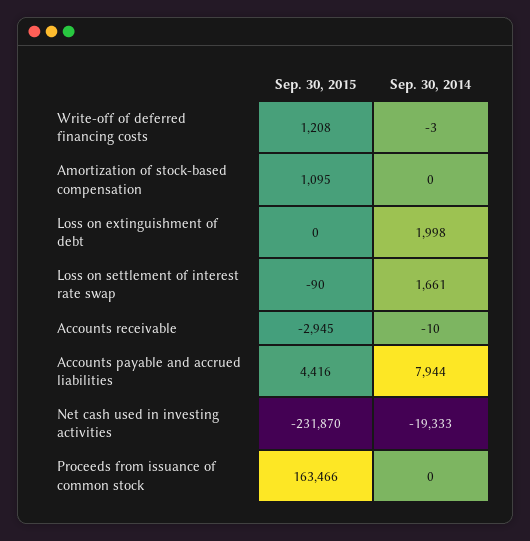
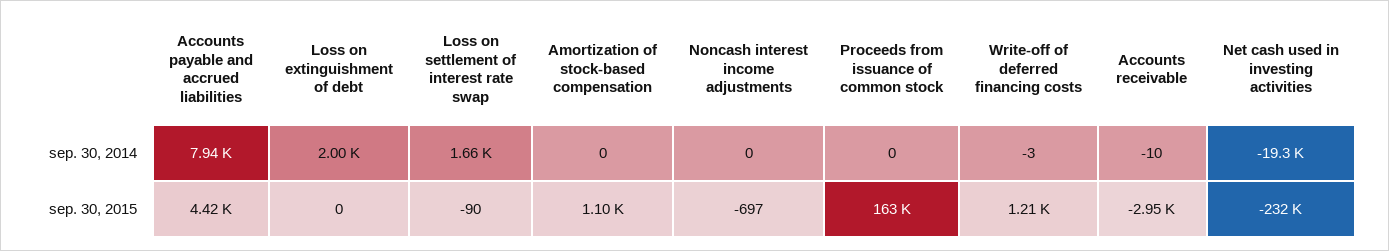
Sep. 30, 2014, Noncash interest income adjustments: none -> 0
Sep. 30, 2015, Noncash interest income adjustments: none -> -697

